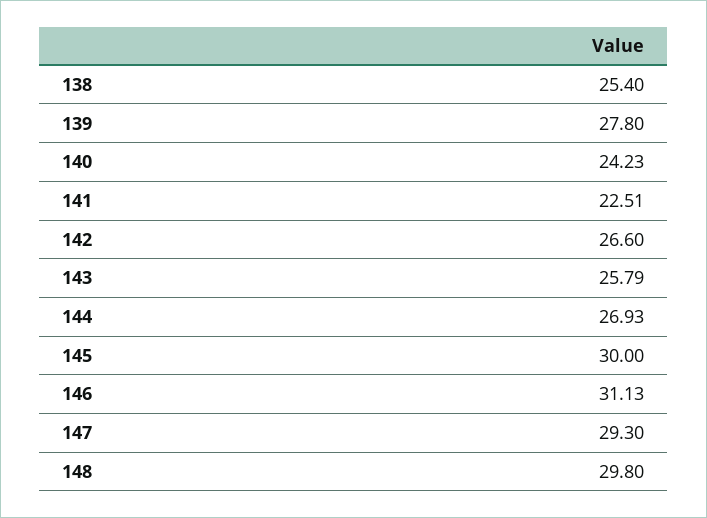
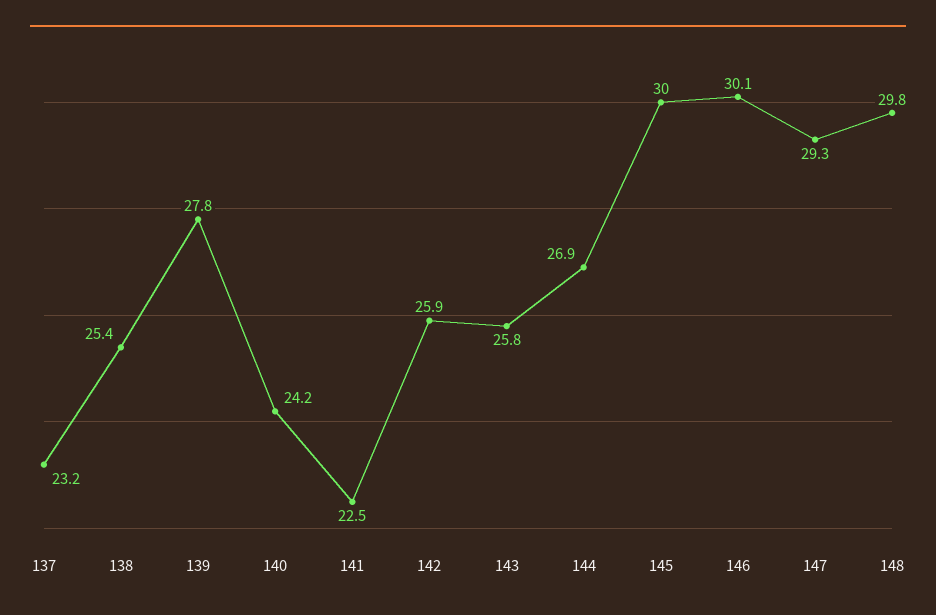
142: 26.6 -> 25.9
146: 31.13 -> 30.1
137: none -> 23.2

